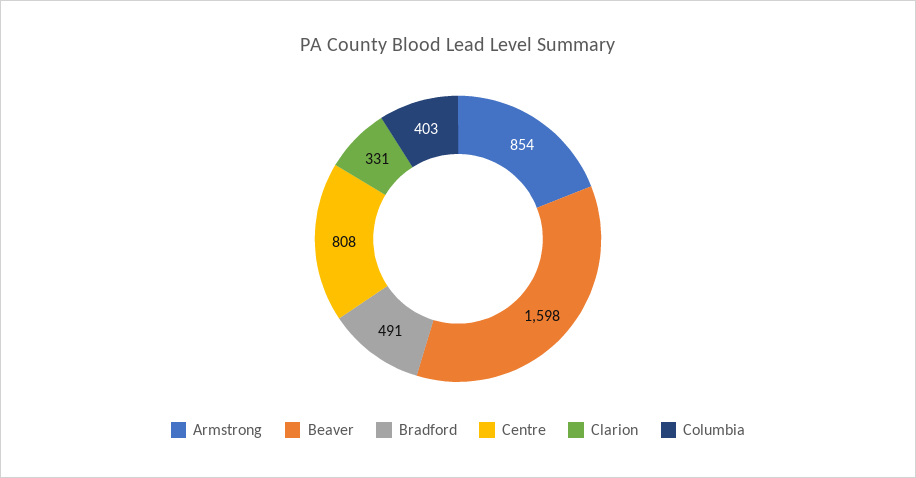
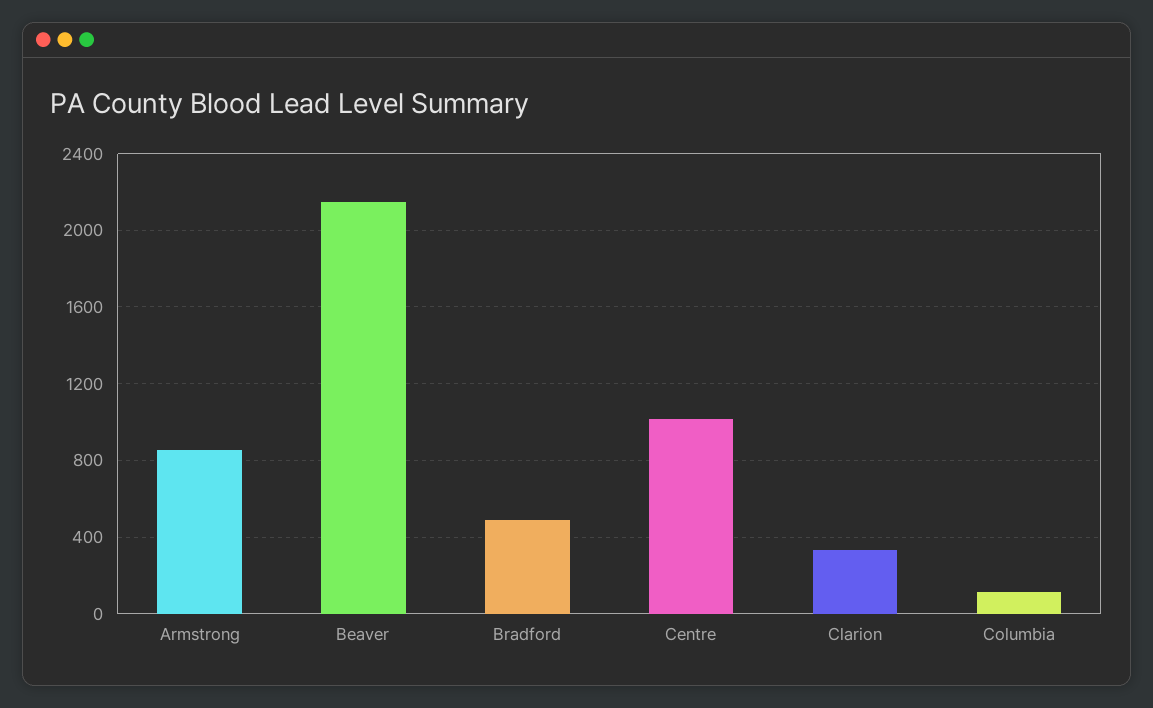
Beaver: 1598 -> 2150
Centre: 808 -> 1000
Columbia: 403 -> 100

